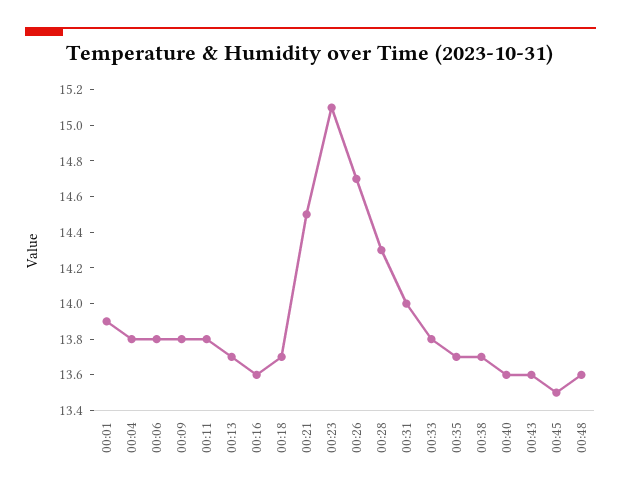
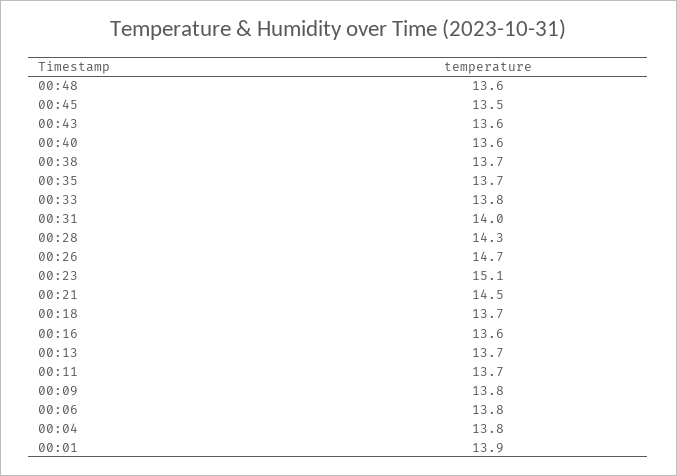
00:11: 13.8 -> 13.7

